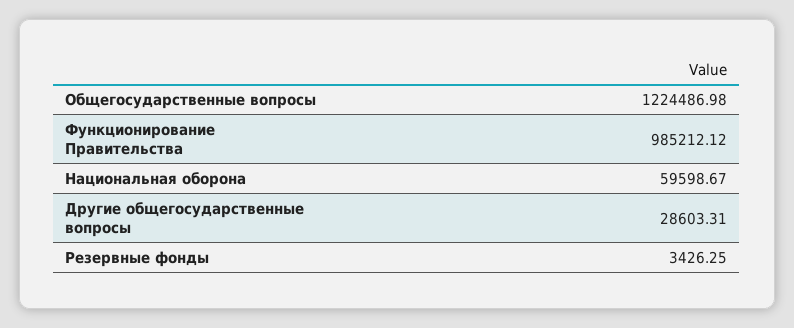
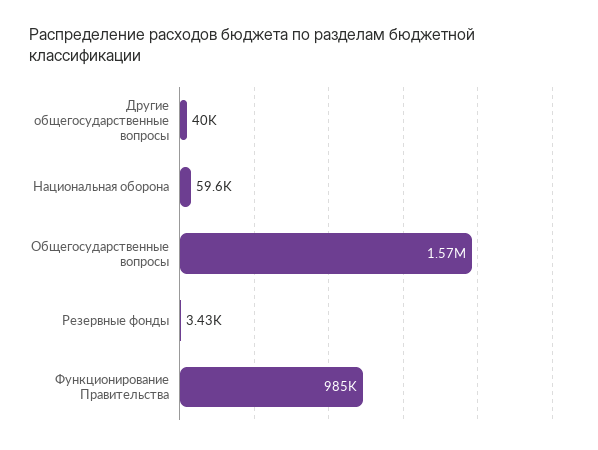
Общегосударственные вопросы: 1224486.98 -> 1570000
Другие общегосударственные вопросы: 28603.31 -> 40000

